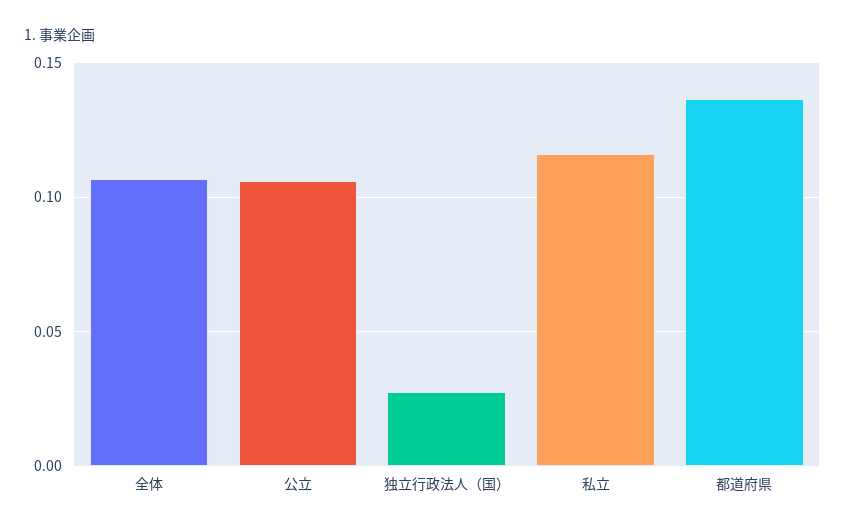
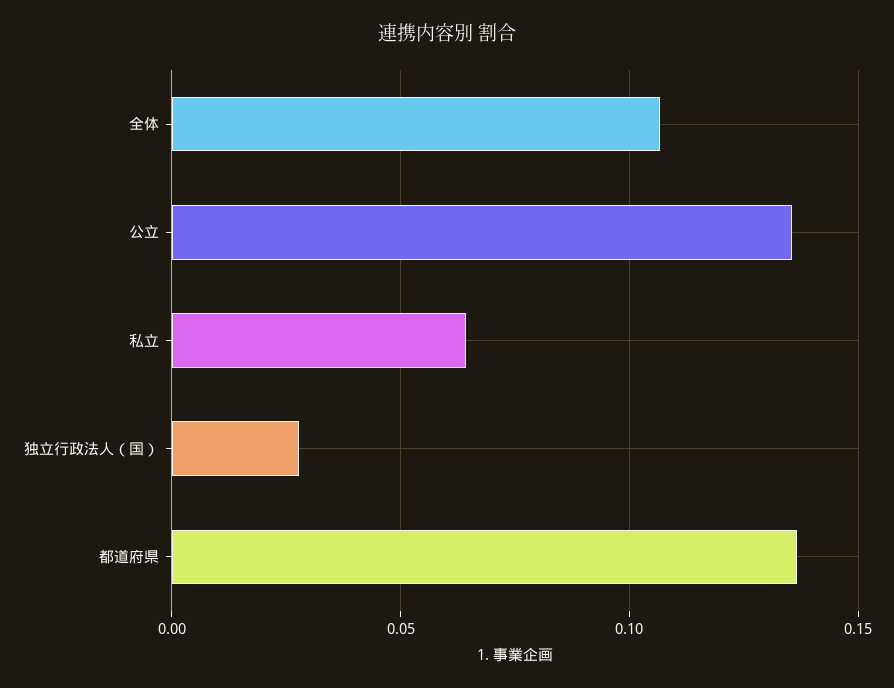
公立: 0.105 -> 0.135
私立: 0.115 -> 0.065

